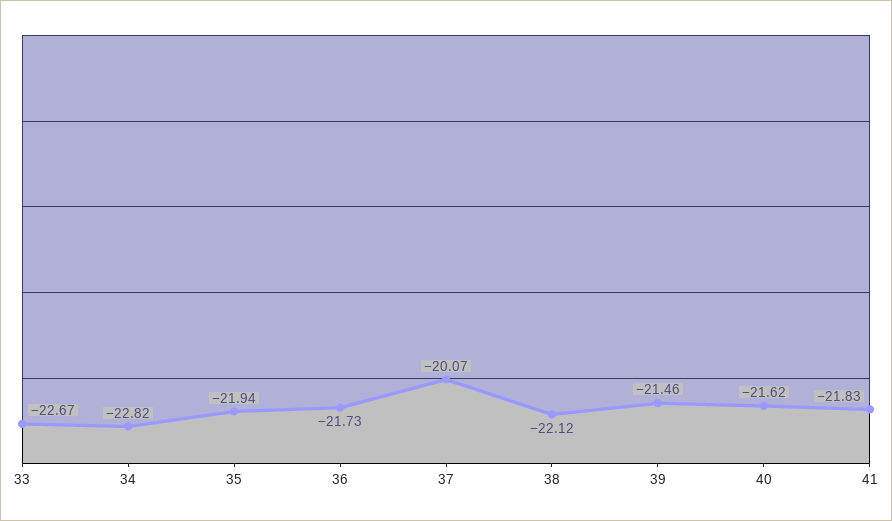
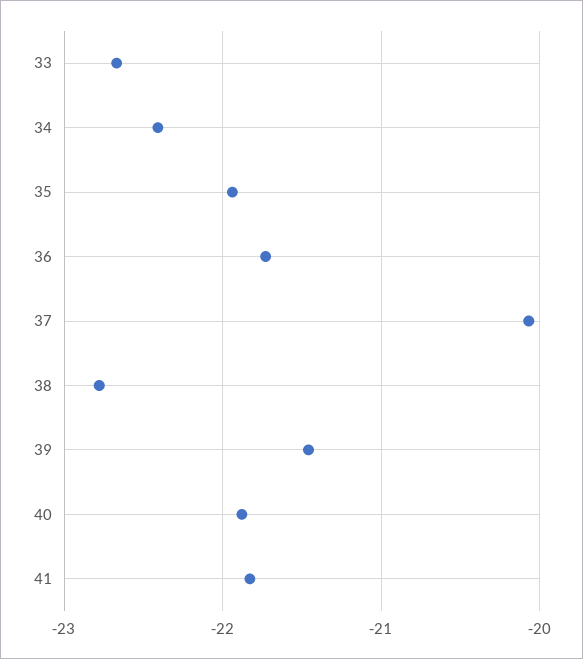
34: -22.82 -> -22.4
38: -22.12 -> -22.8
40: -21.62 -> -21.9

